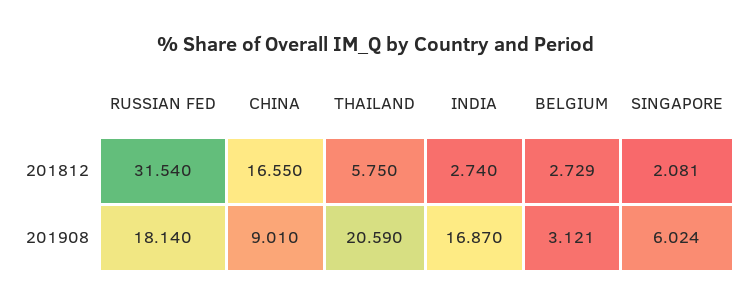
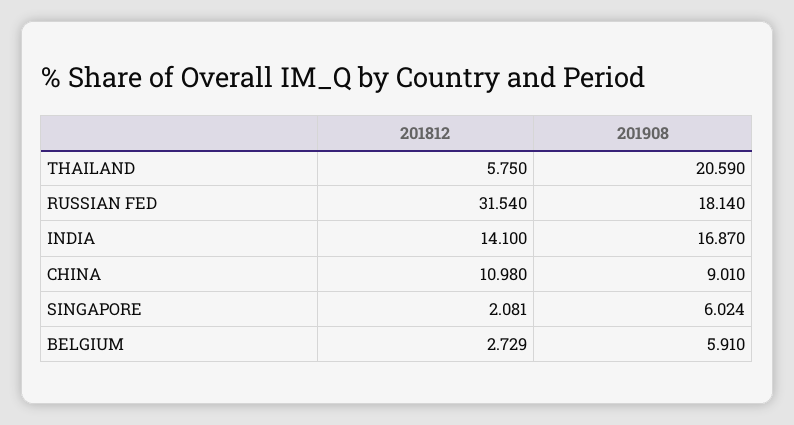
CHINA, 201812: 16.55 -> 10.98
INDIA, 201812: 2.74 -> 14.1
BELGIUM, 201908: 3.121 -> 5.91

